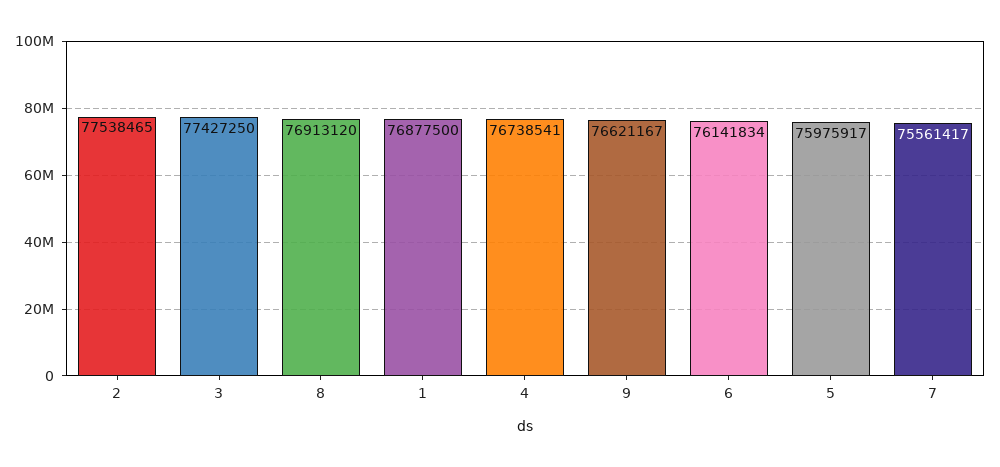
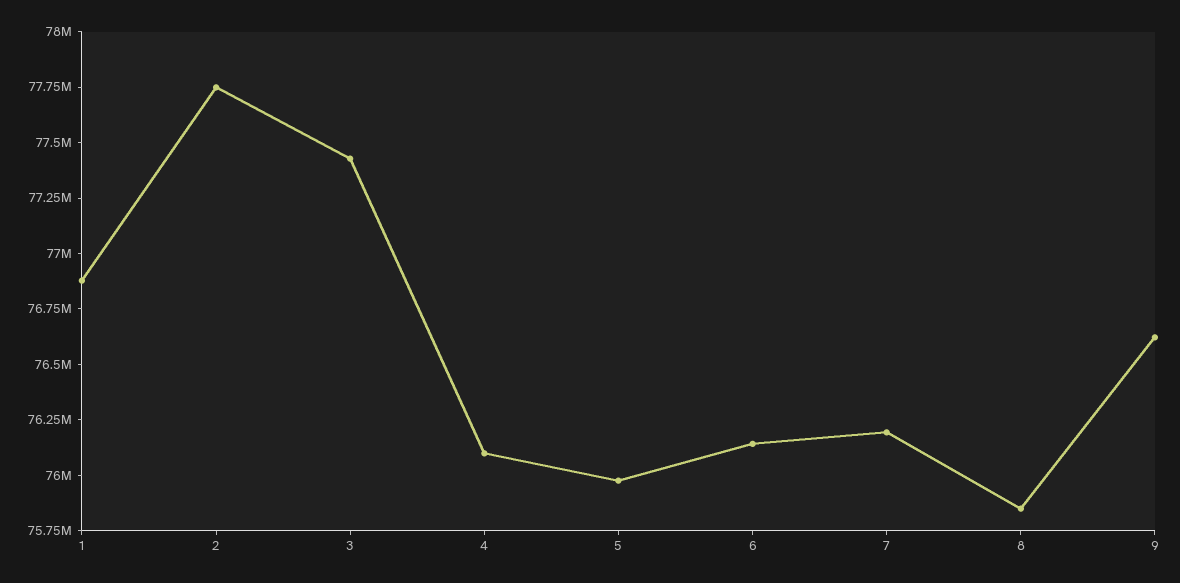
2: 77538465 -> 77750000
8: 76913120 -> 75850000
4: 76738541 -> 76100000
7: 75561417 -> 76200000

